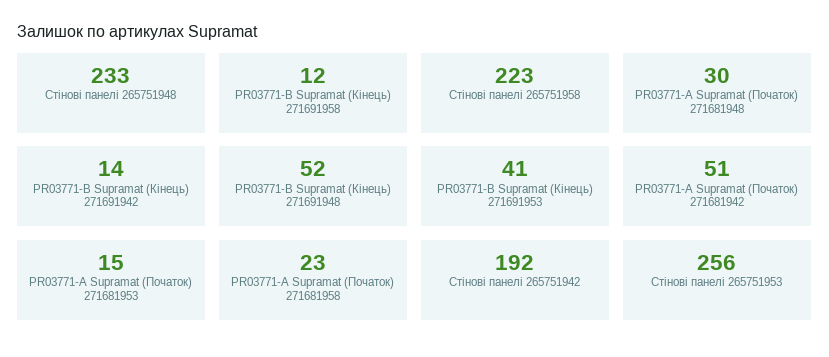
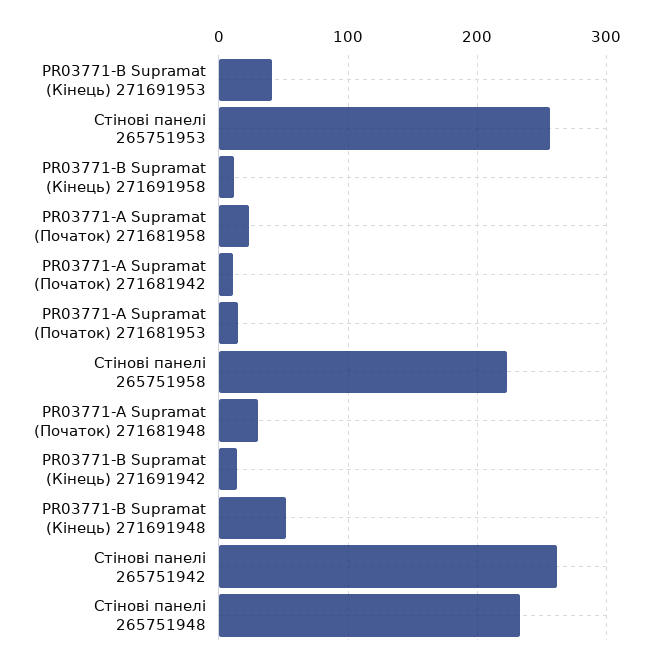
PR03771-А Supramat (Початок) 271681942: 51 -> 10
Стінові панелі 265751942: 192 -> 260

